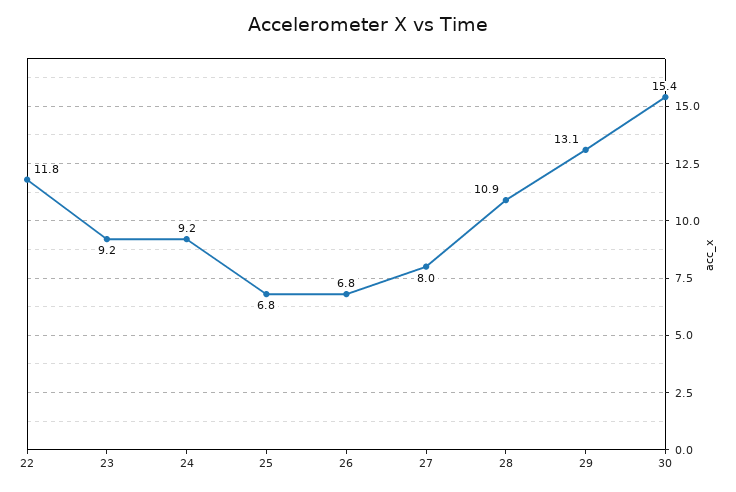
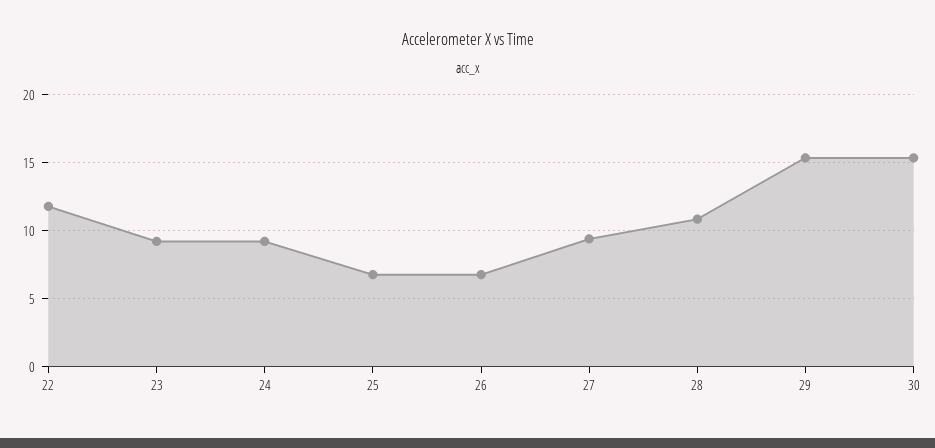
27: 8 -> 9.5
29: 13.1 -> 15.5

